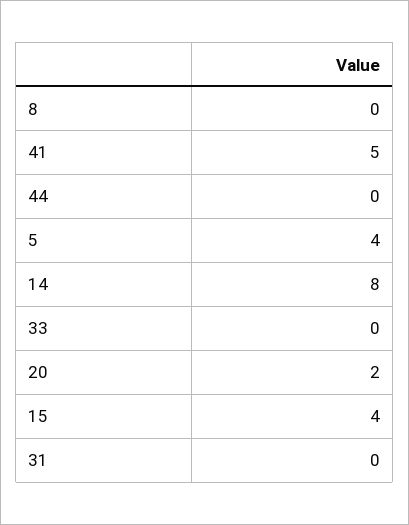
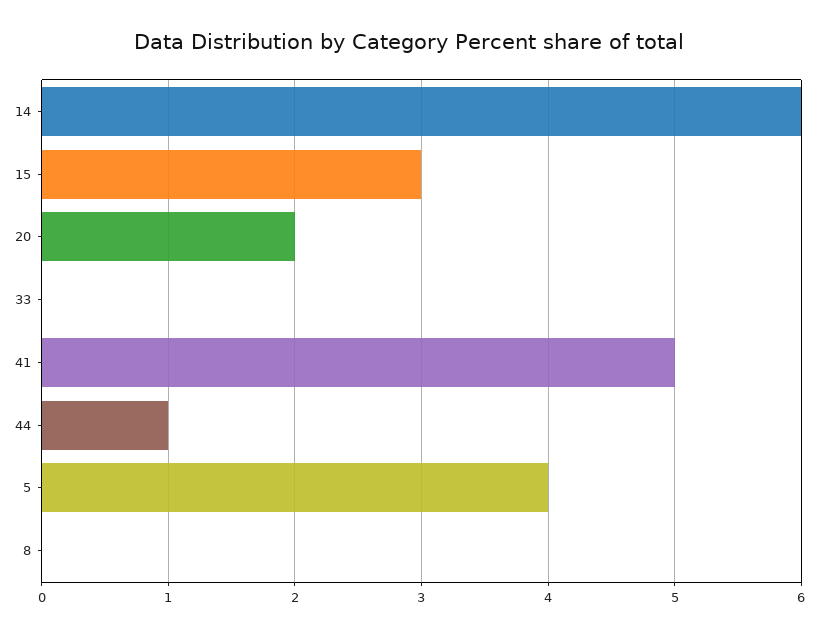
44: 0 -> 1
14: 8 -> 6
15: 4 -> 3
31: 0 -> none

